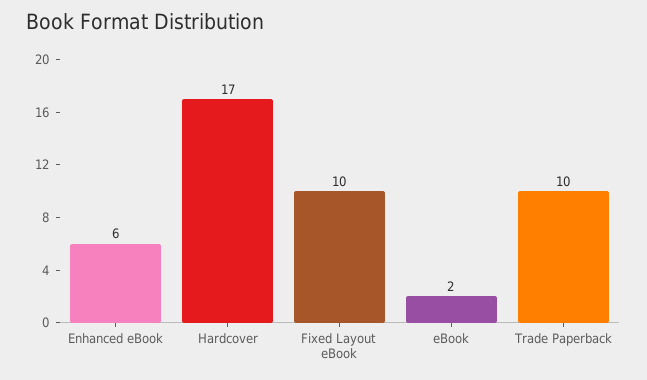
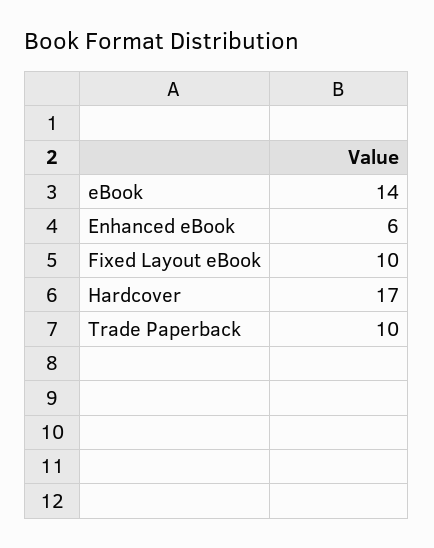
eBook: 2 -> 14

